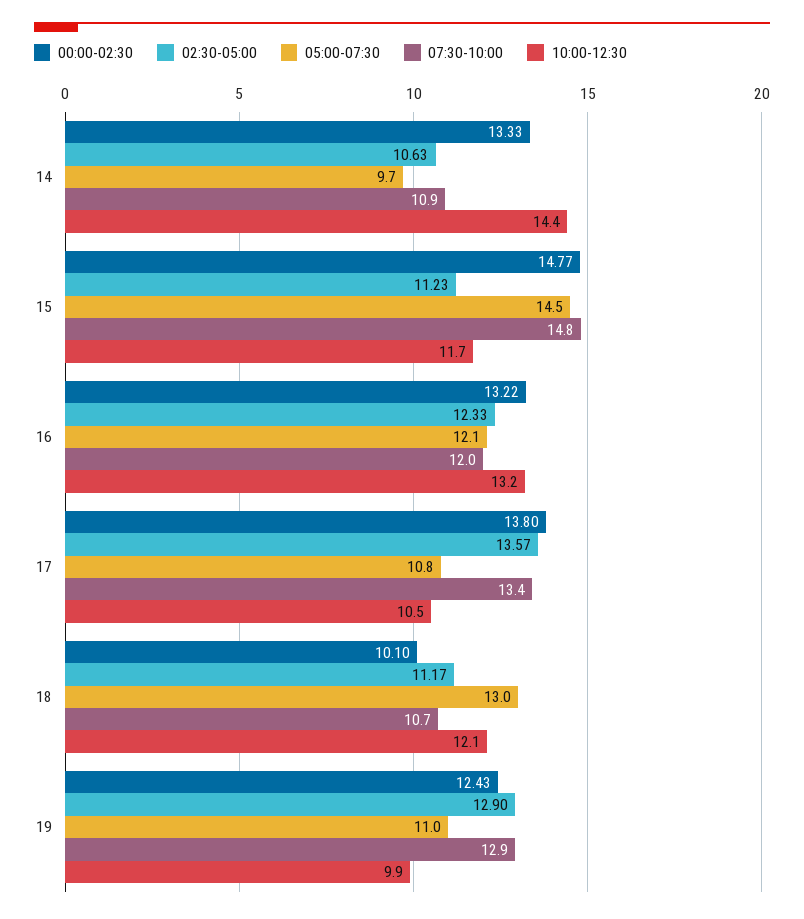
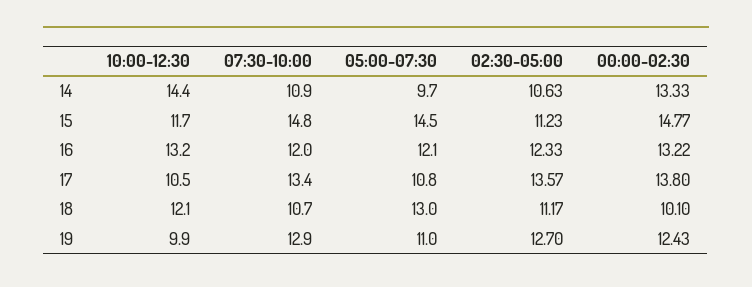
02:30-05:00, 19: 12.9 -> 12.7

